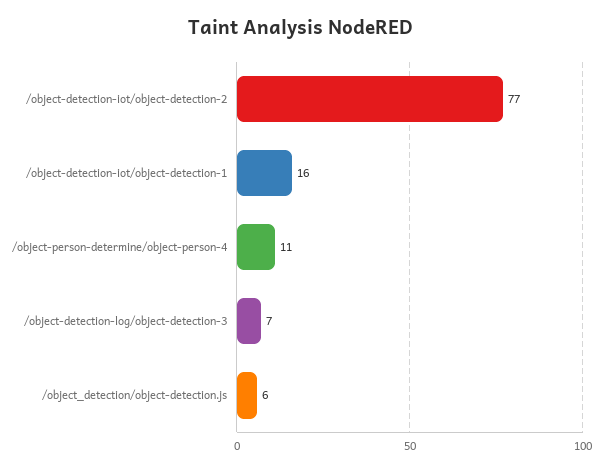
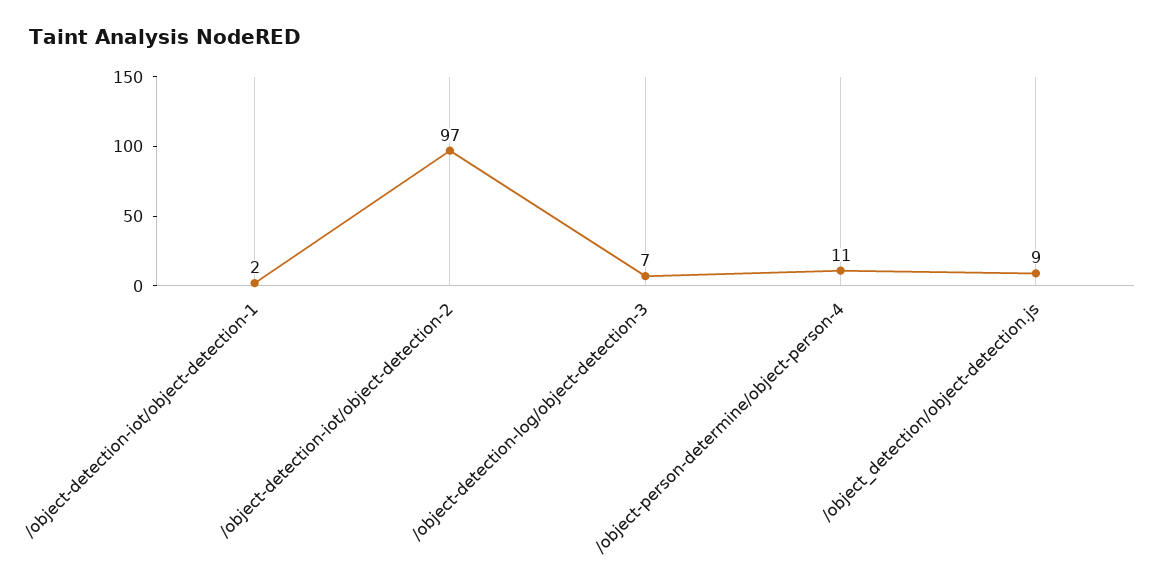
/object-detection-iot/object-detection-2: 77 -> 97
/object-detection-iot/object-detection-1: 16 -> 2
/object_detection/object-detection.js: 6 -> 9

